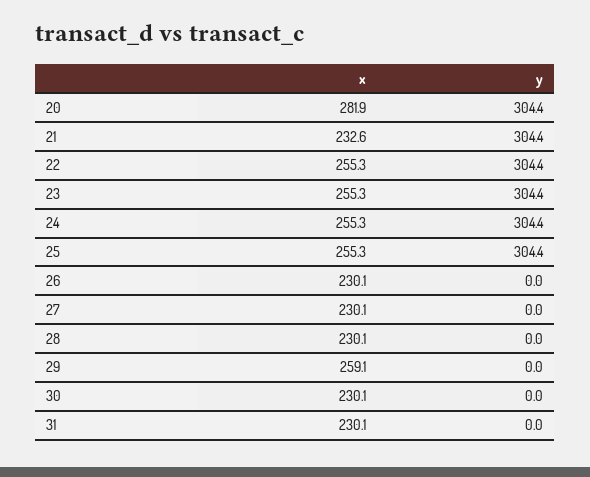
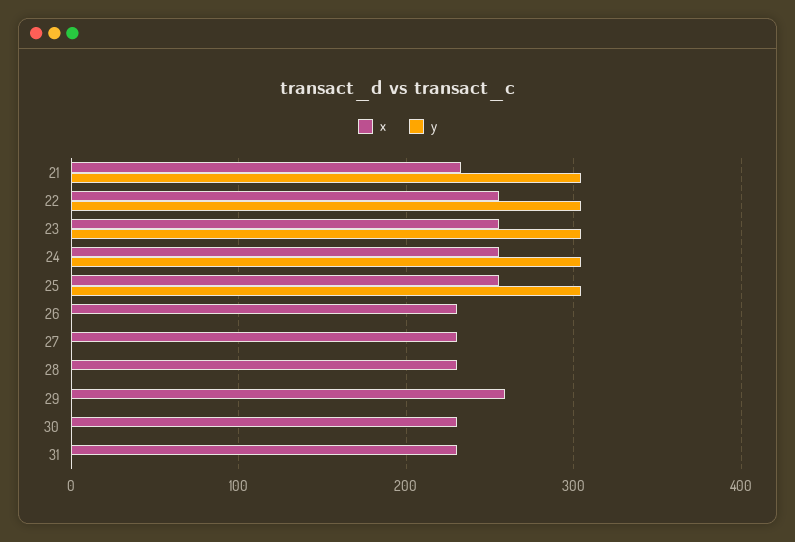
x, 20: 281.9 -> none
y, 20: 304.4 -> none

